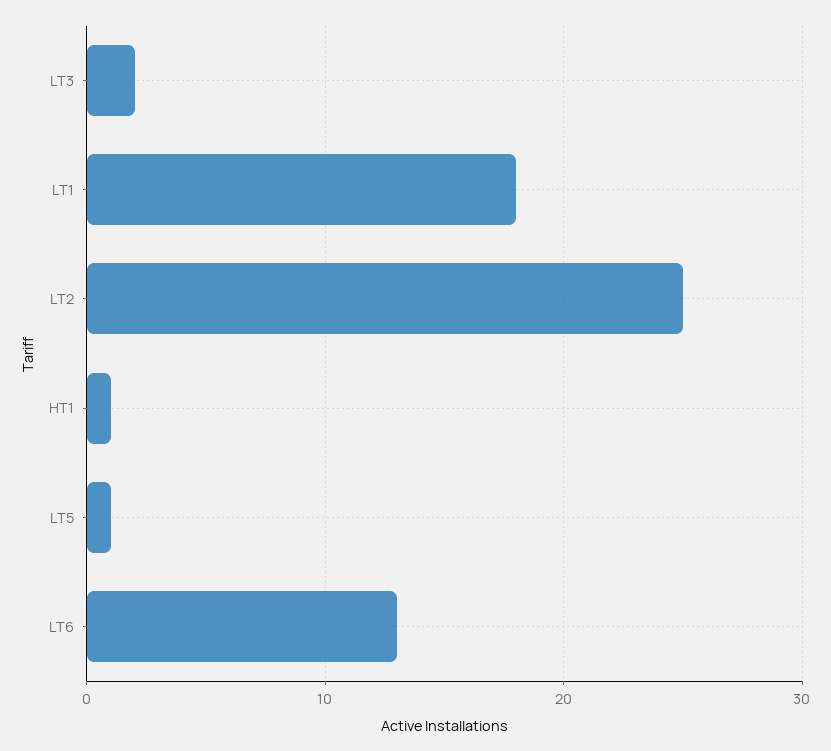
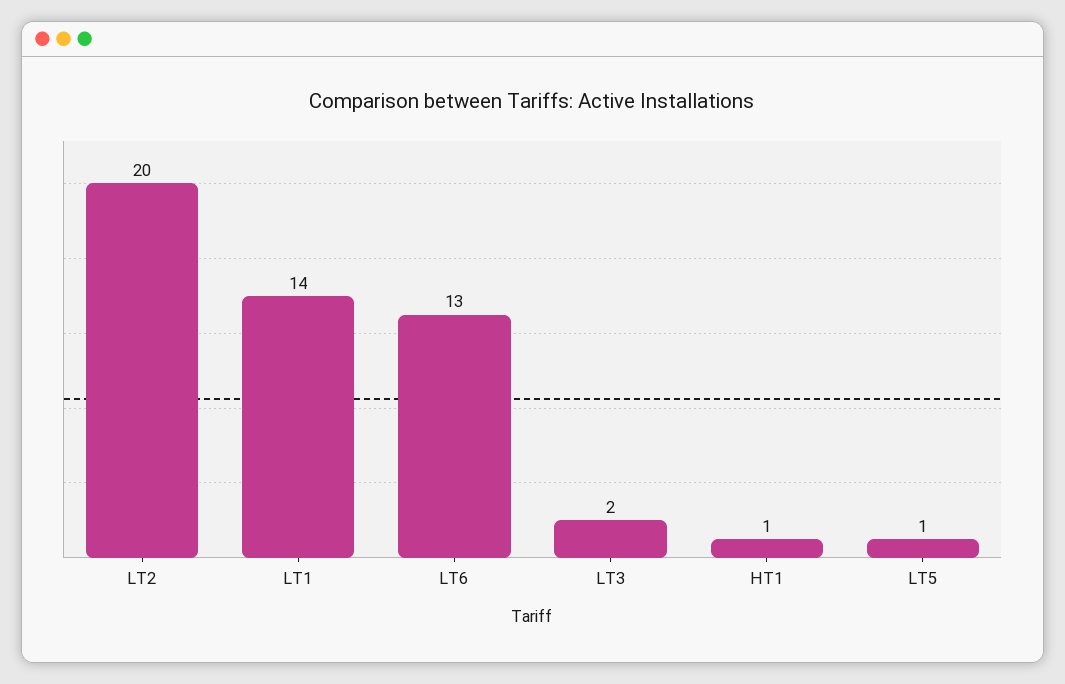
LT1: 18 -> 14
LT2: 25 -> 20

